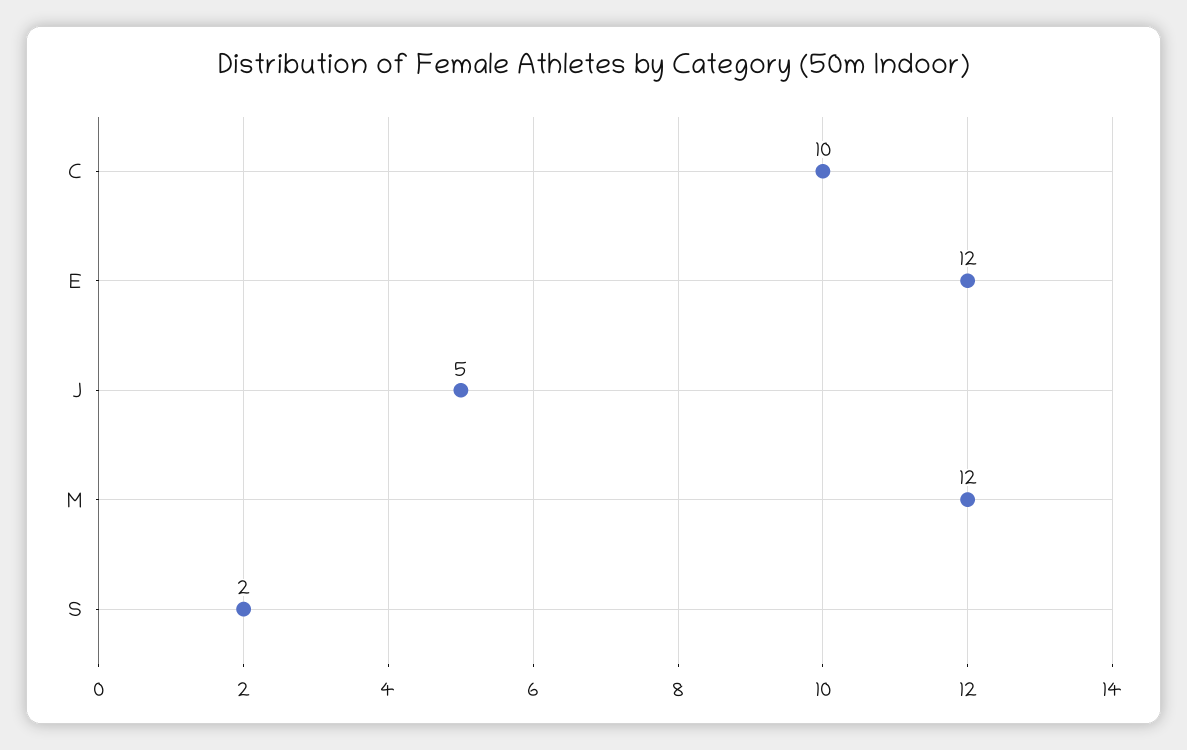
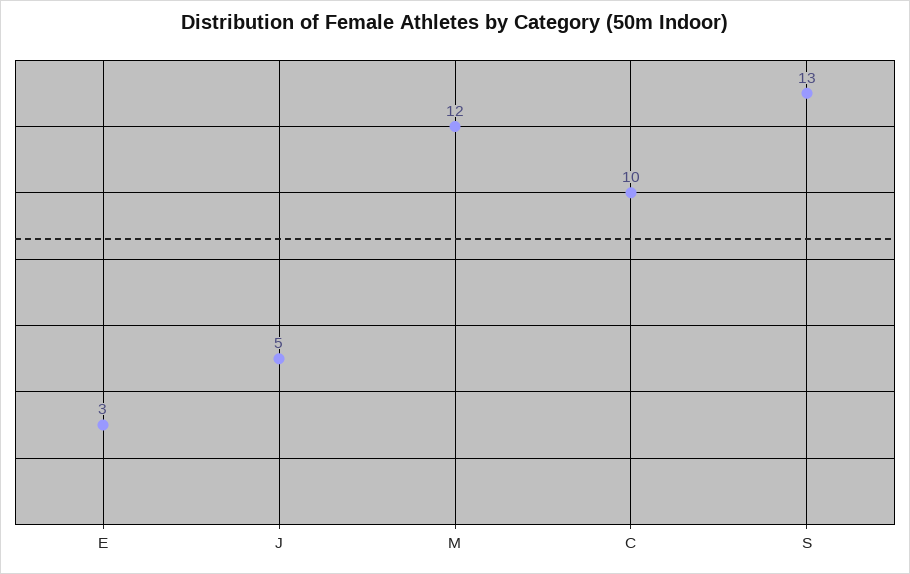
E: 12 -> 3
S: 2 -> 13

